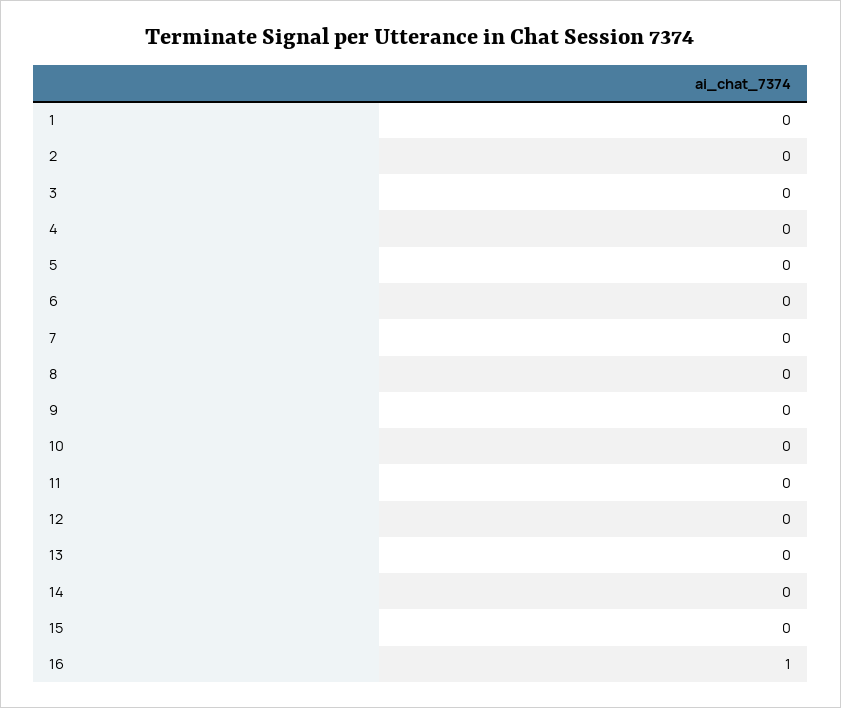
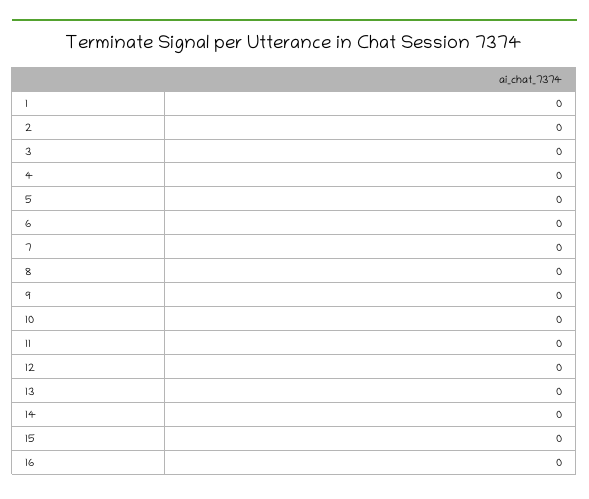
16: 1 -> 0

